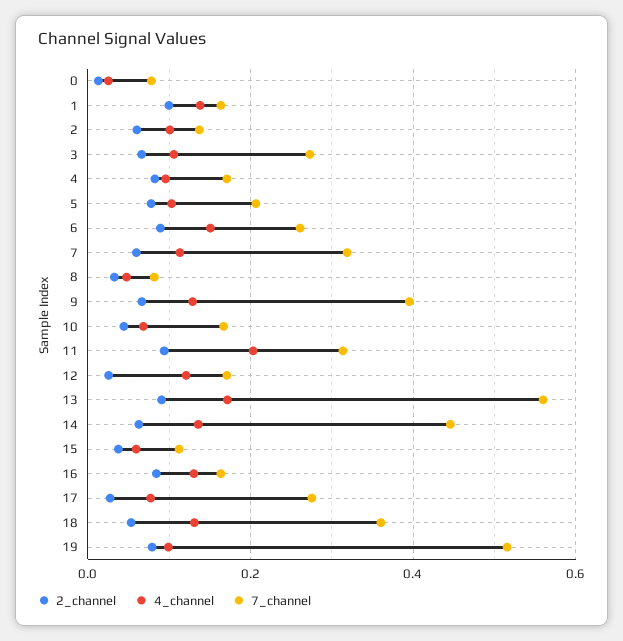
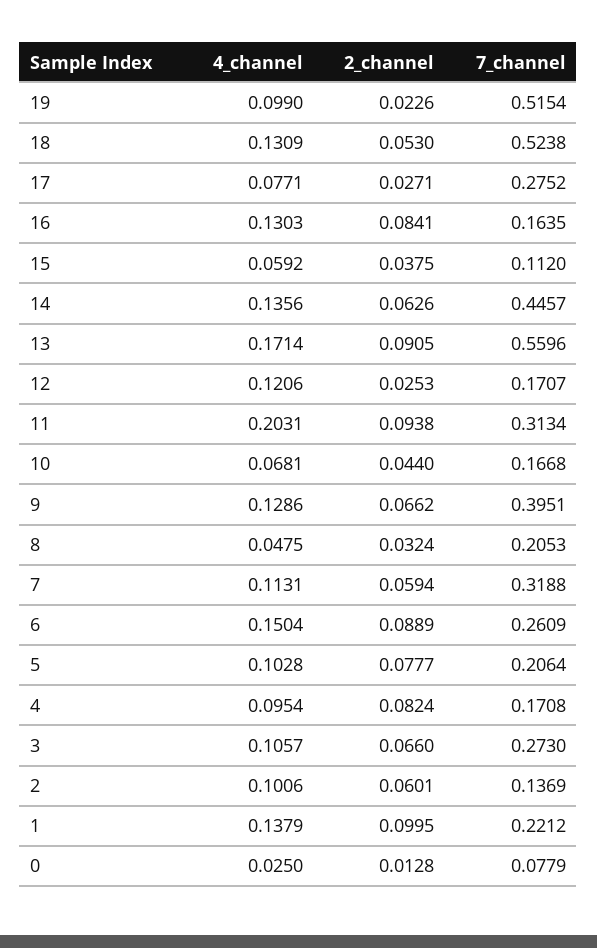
7_channel, 1: 0.16 -> 0.2212
7_channel, 8: 0.08 -> 0.2053
7_channel, 18: 0.36 -> 0.5238
2_channel, 19: 0.08 -> 0.0226

